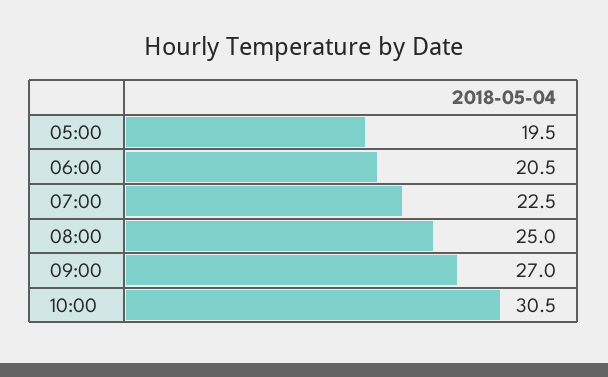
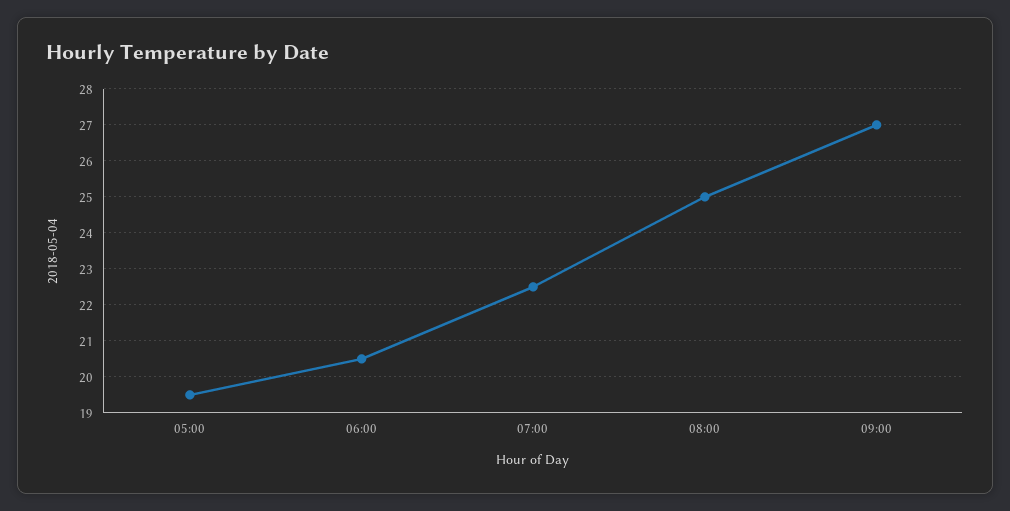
10:00: 30.5 -> none

